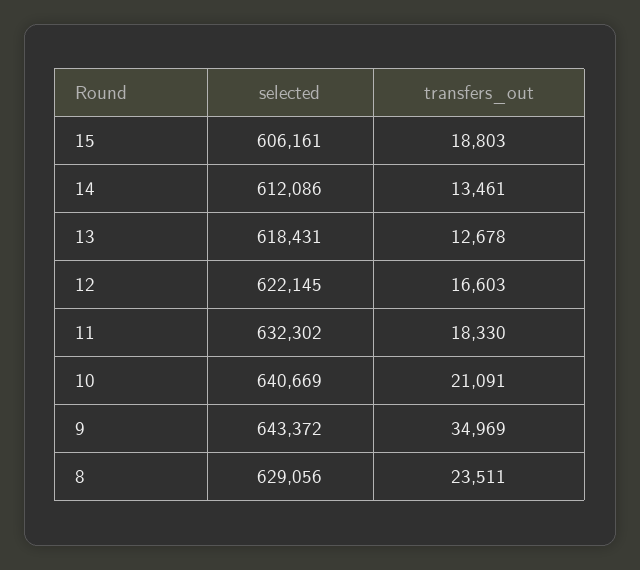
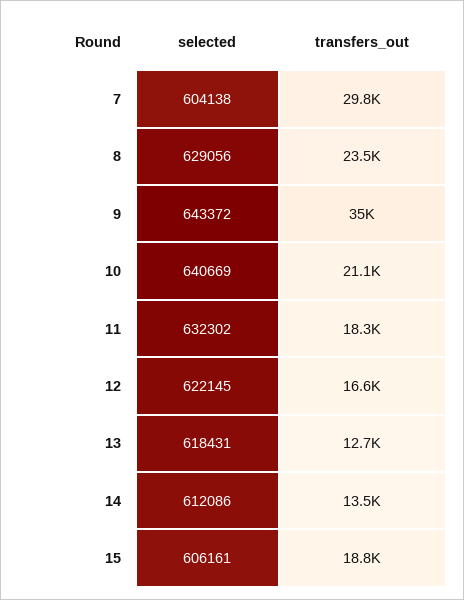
selected, 7: none -> 604138
transfers_out, 7: none -> 29800

